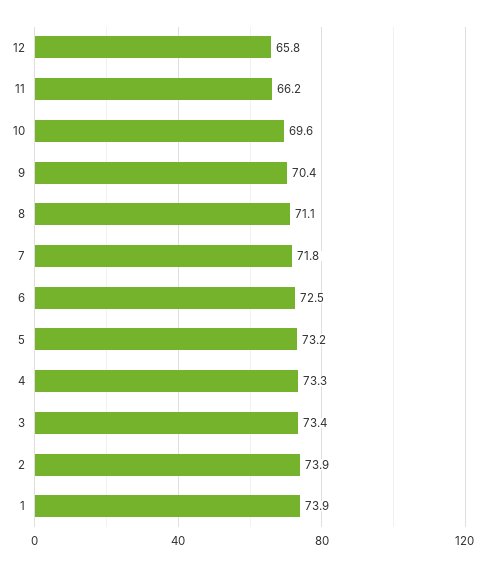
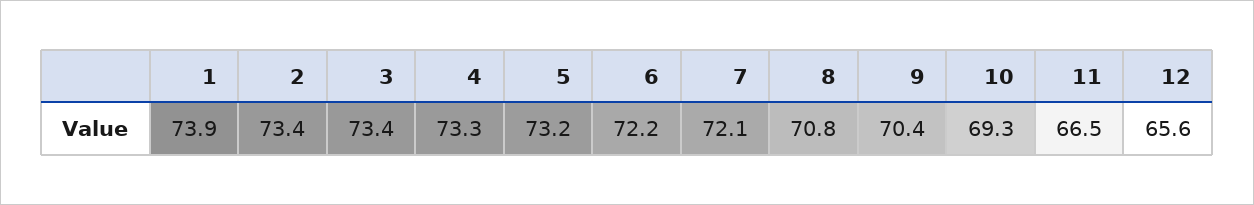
12: 65.8 -> 65.6
11: 66.2 -> 66.5
10: 69.6 -> 69.3
8: 71.1 -> 70.8
7: 71.8 -> 72.1
6: 72.5 -> 72.2
2: 73.9 -> 73.4

